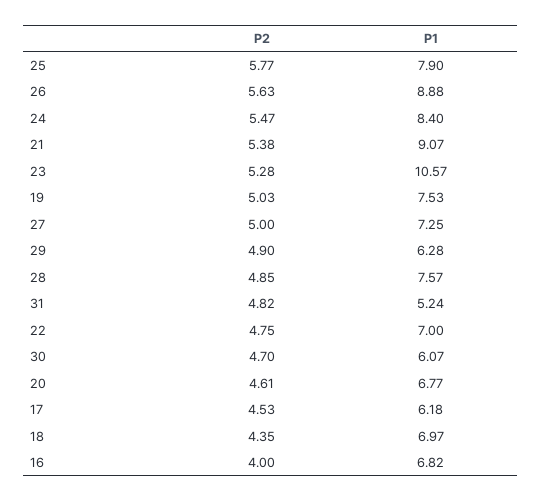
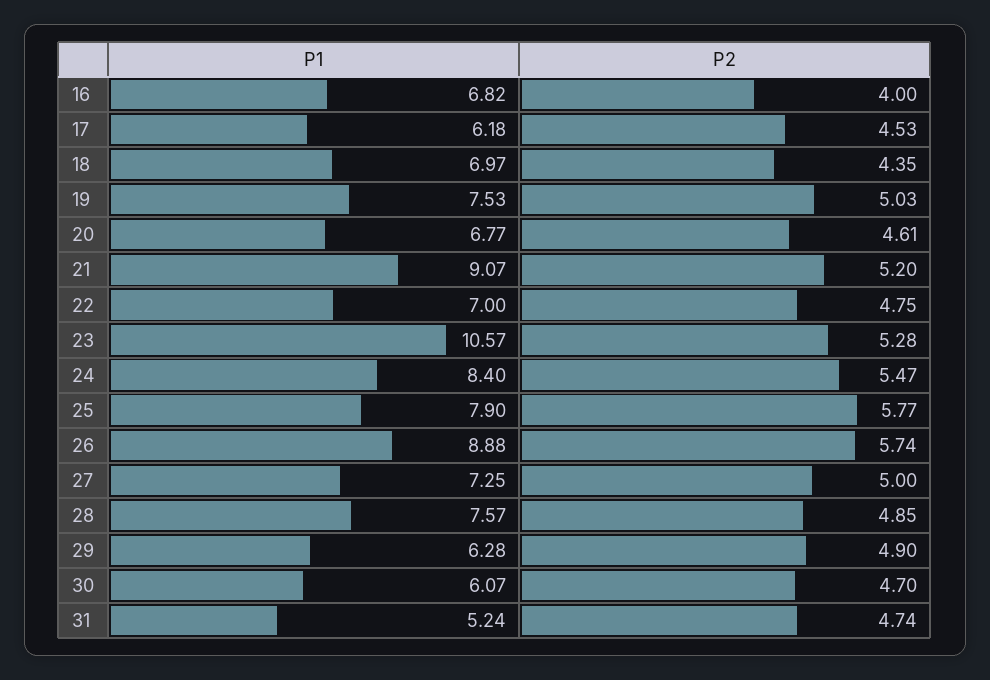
P2, 26: 5.63 -> 5.74
P2, 21: 5.38 -> 5.2
P2, 31: 4.82 -> 4.74

